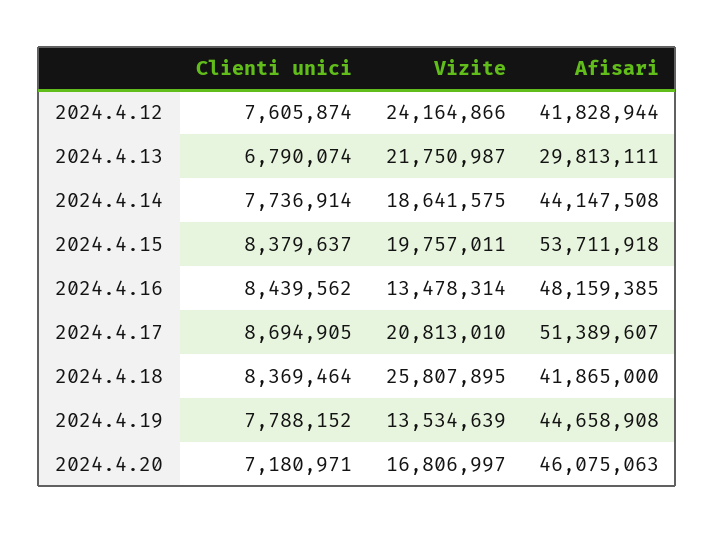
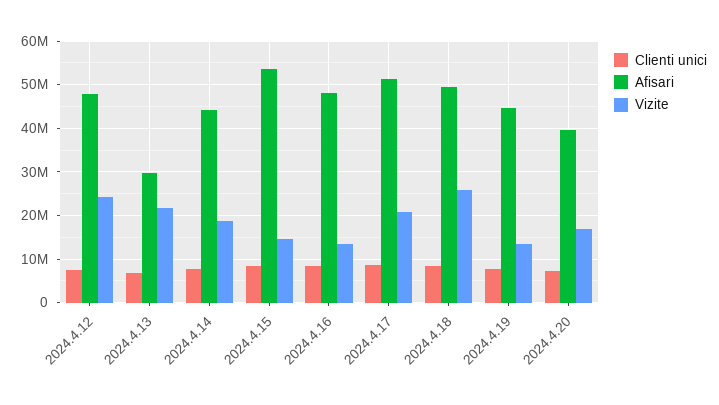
Afisari, 2024.4.12: 41828944 -> 48000000
Vizite, 2024.4.15: 19757011 -> 14000000
Afisari, 2024.4.18: 41865000 -> 50000000
Afisari, 2024.4.20: 46075063 -> 40000000

